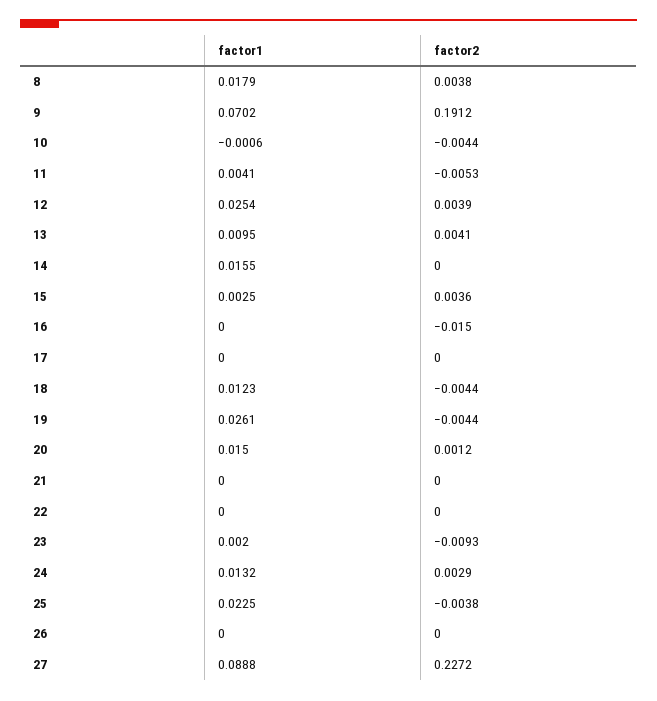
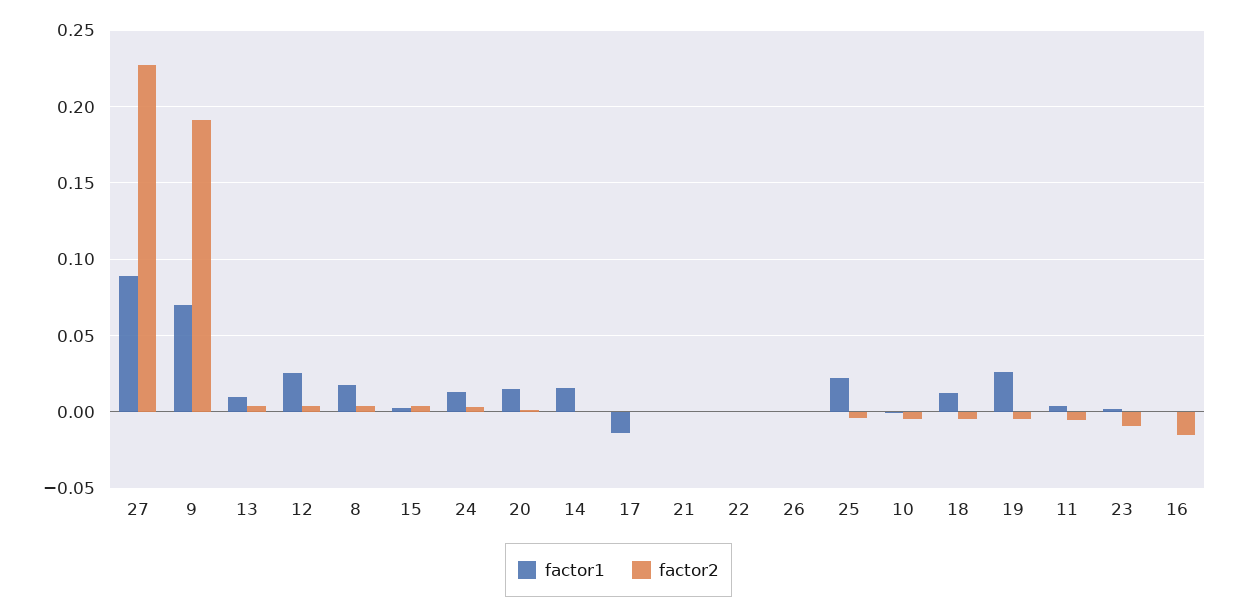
factor1, 17: 0 -> -0.015

